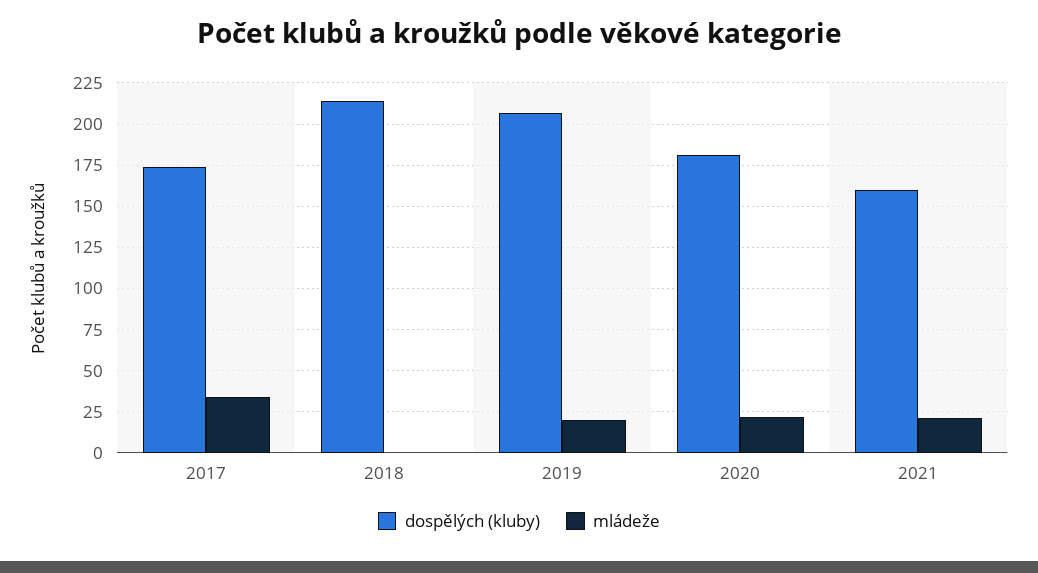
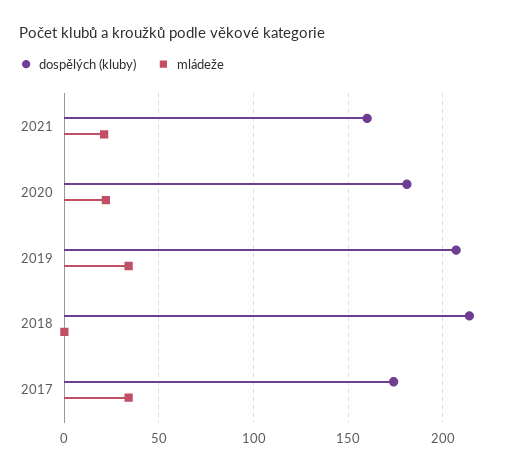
mládeže, 2019: 20 -> 35

